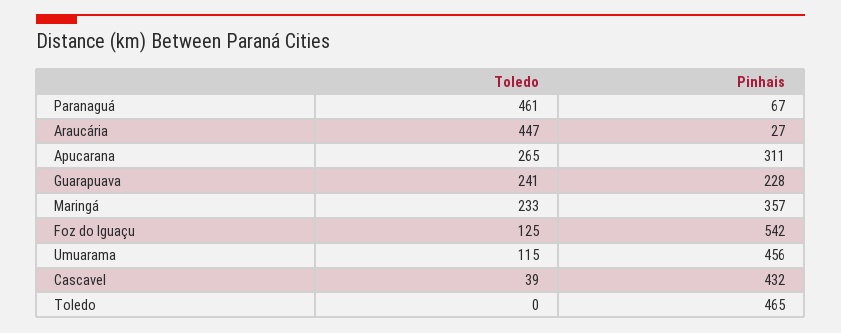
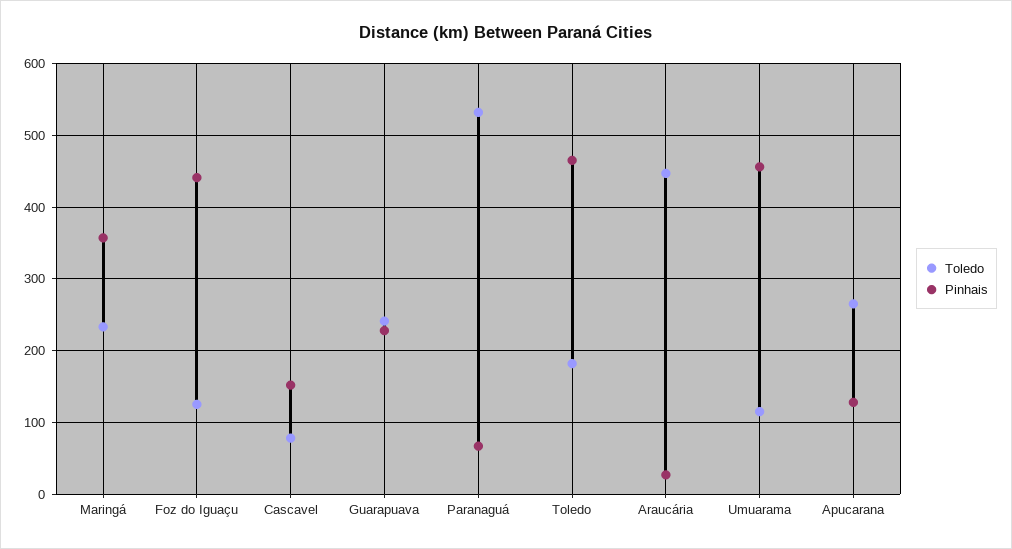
Toledo, Paranaguá: 461 -> 530
Pinhais, Apucarana: 311 -> 130
Pinhais, Foz do Iguaçu: 542 -> 440
Toledo, Cascavel: 39 -> 80
Pinhais, Cascavel: 432 -> 150
Toledo, Toledo: 0 -> 180

